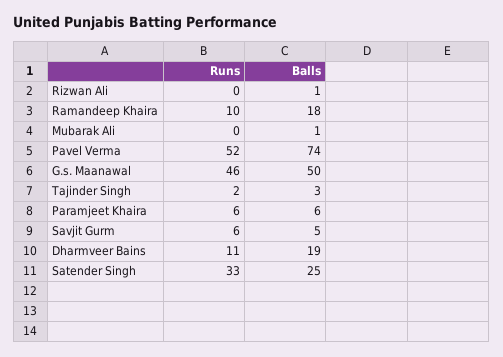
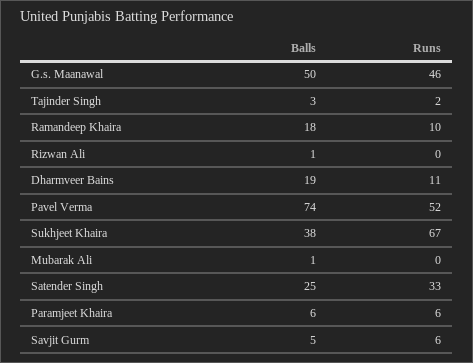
Balls, Sukhjeet Khaira: none -> 38
Runs, Sukhjeet Khaira: none -> 67

